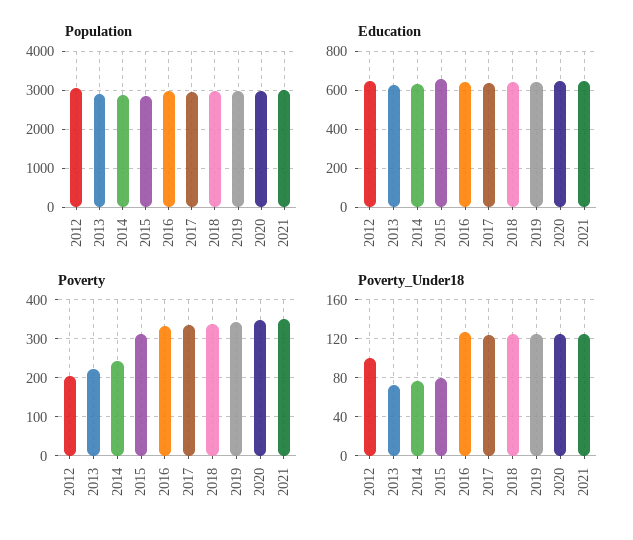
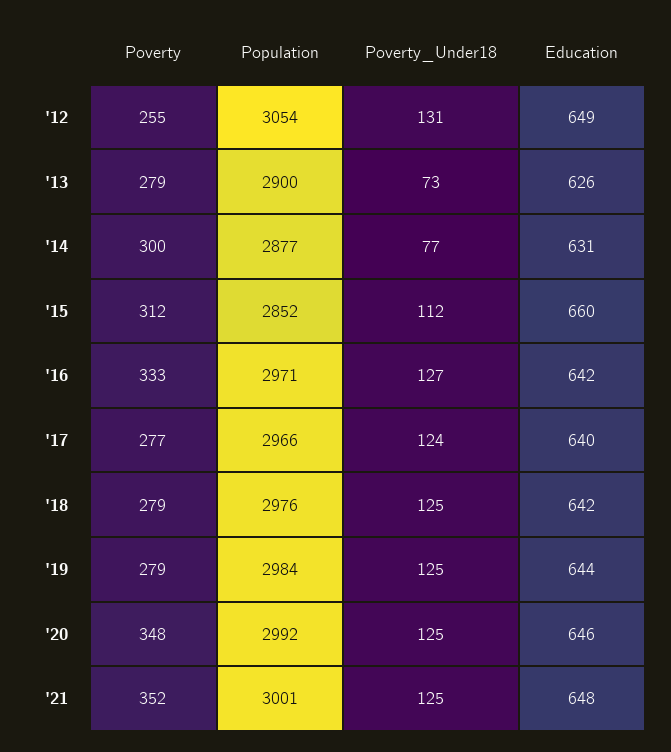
Poverty, 2012: 200 -> 255
Poverty, 2013: 220 -> 279
Poverty, 2014: 240 -> 300
Poverty, 2017: 340 -> 277
Poverty, 2018: 340 -> 279
Poverty, 2019: 340 -> 279
Poverty_Under18, 2012: 100 -> 131
Poverty_Under18, 2015: 80 -> 112

